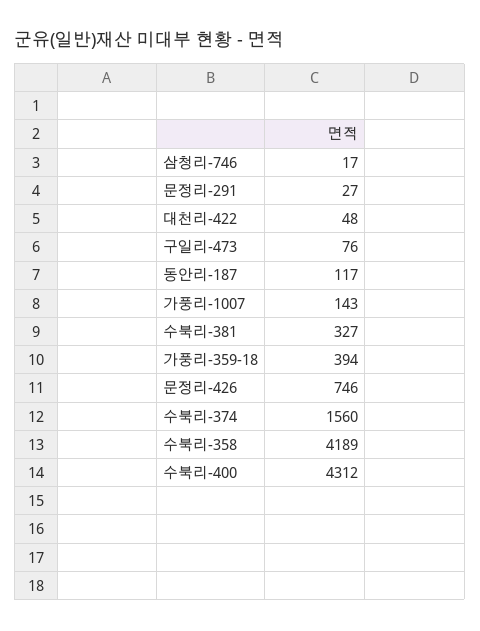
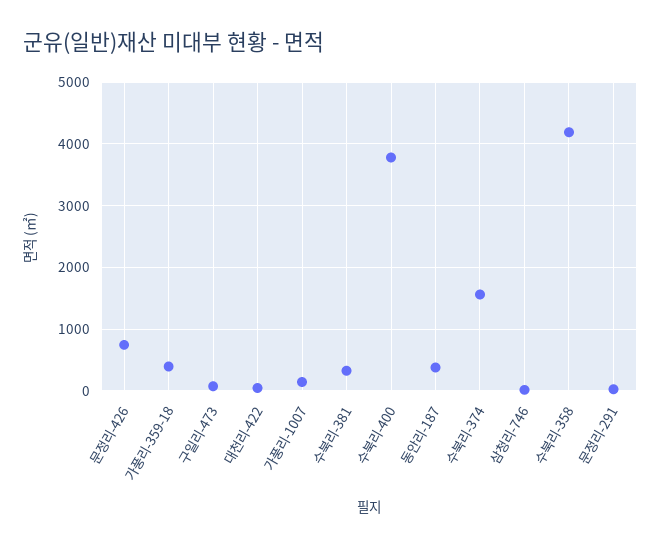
동안리-187: 117 -> 400
수북리-400: 4312 -> 3800

